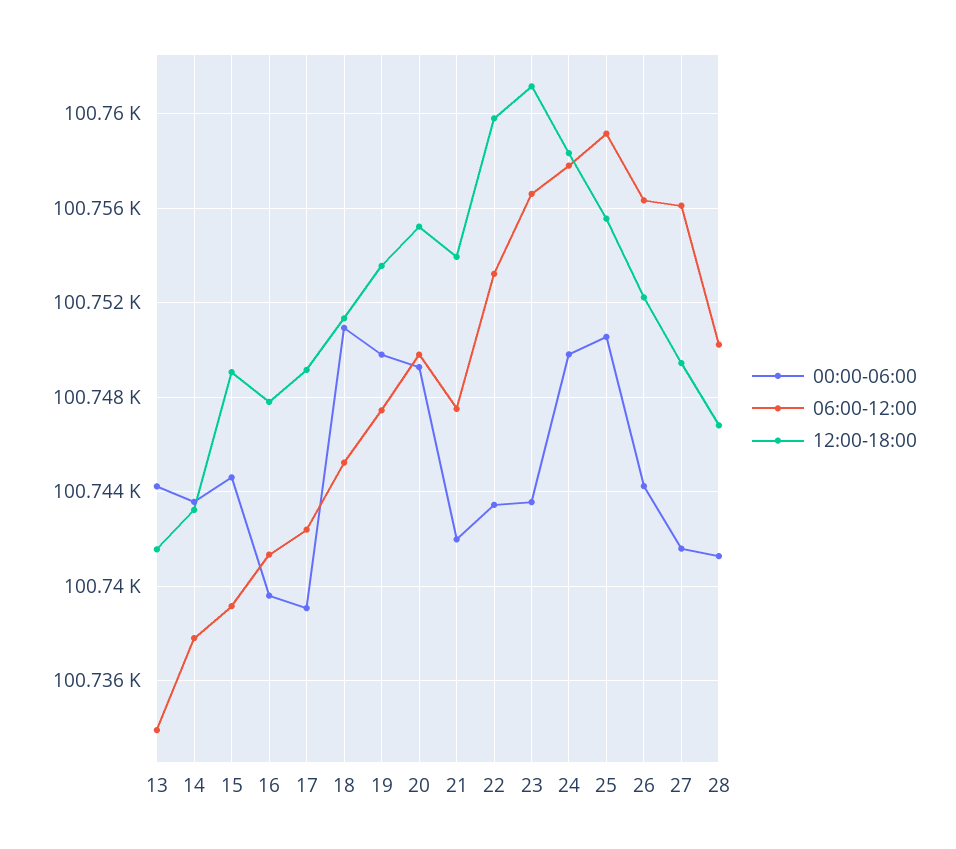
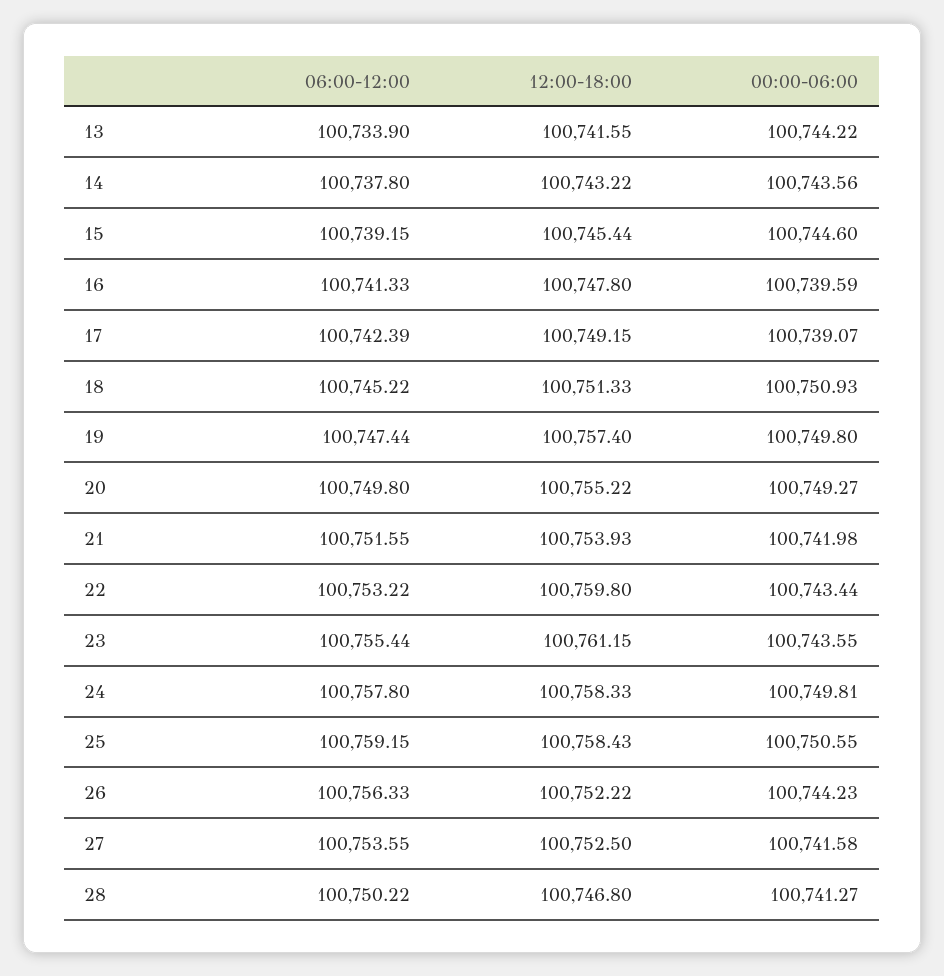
12:00-18:00, 15: 100749 -> 100745.44
12:00-18:00, 19: 100753.5 -> 100757.4
06:00-12:00, 21: 100747.5 -> 100751.55
06:00-12:00, 23: 100756.5 -> 100755.44
12:00-18:00, 25: 100755.5 -> 100758.43
06:00-12:00, 27: 100756 -> 100753.55
12:00-18:00, 27: 100749.5 -> 100752.5

